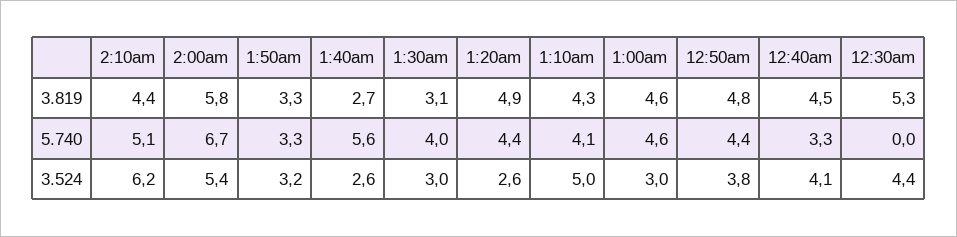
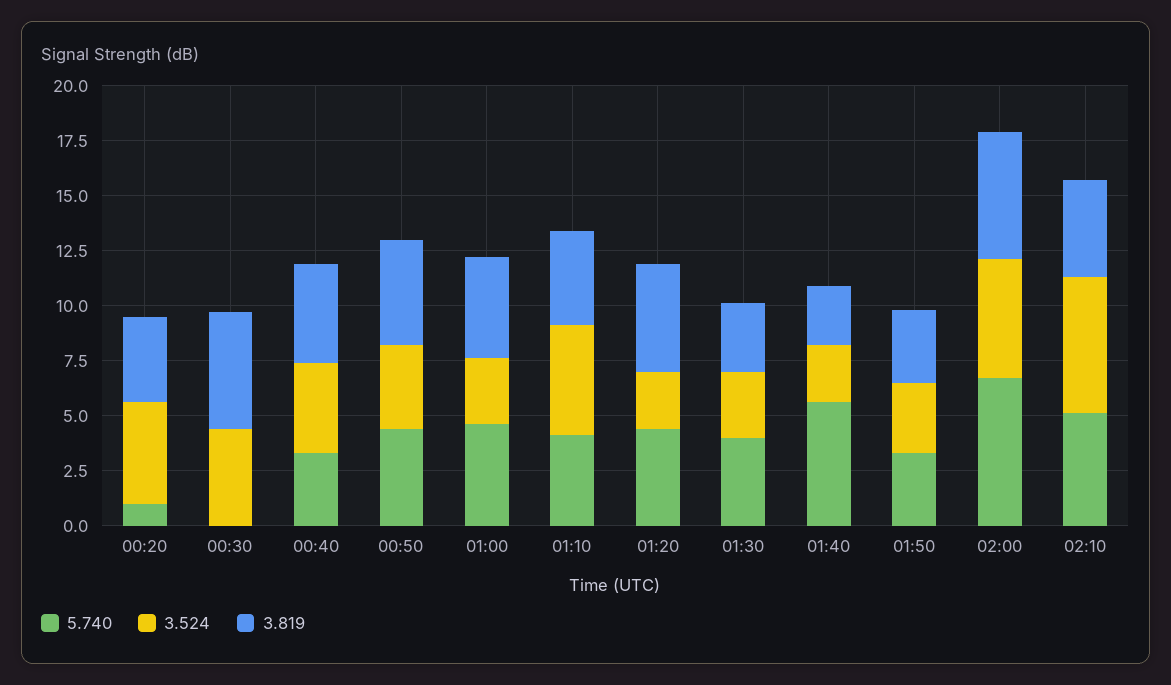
5.740, 00:20: none -> 1
3.524, 00:20: none -> 4.5
3.819, 00:20: none -> 4

